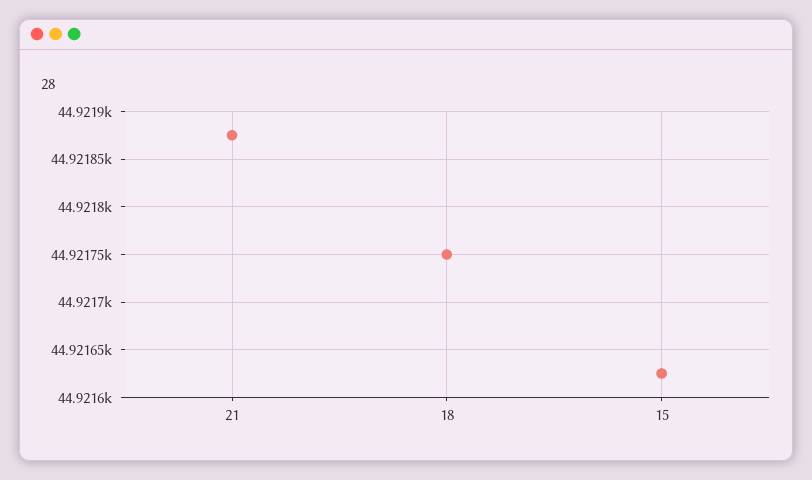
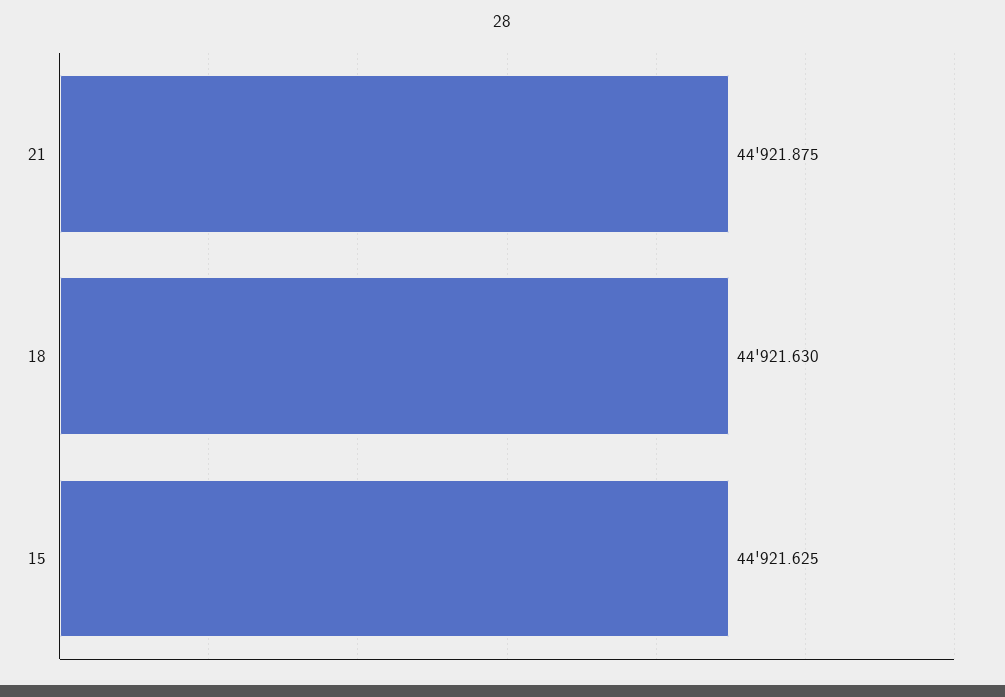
18: 44921.75 -> 44921.63

